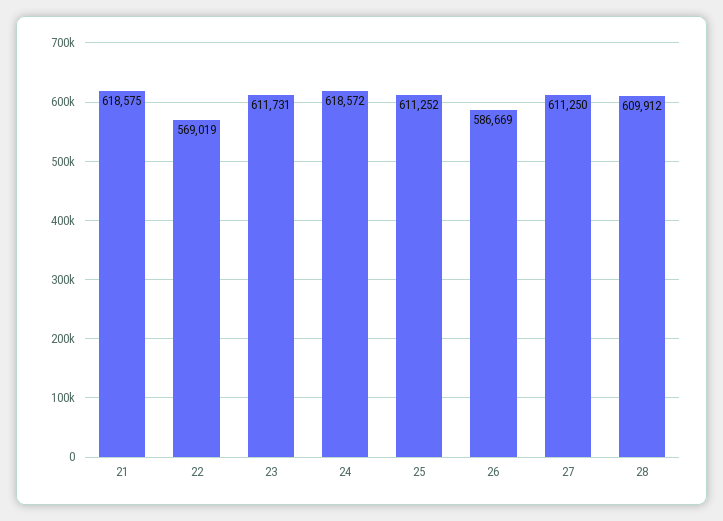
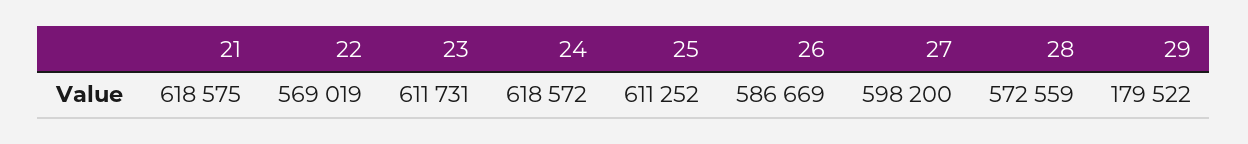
27: 611250 -> 598200
28: 609912 -> 572559
29: none -> 179522

